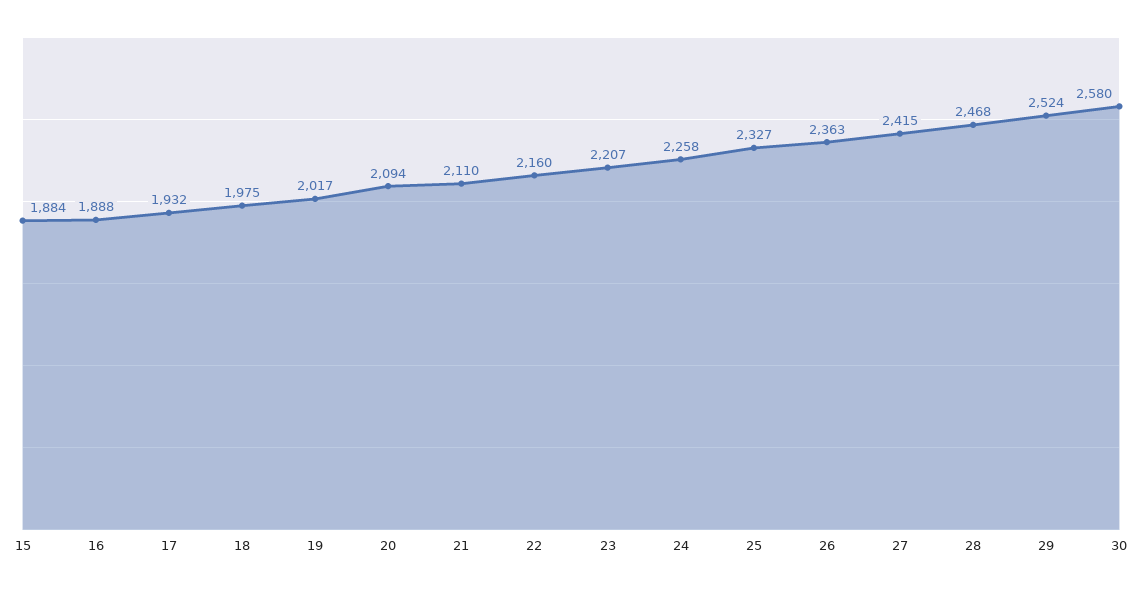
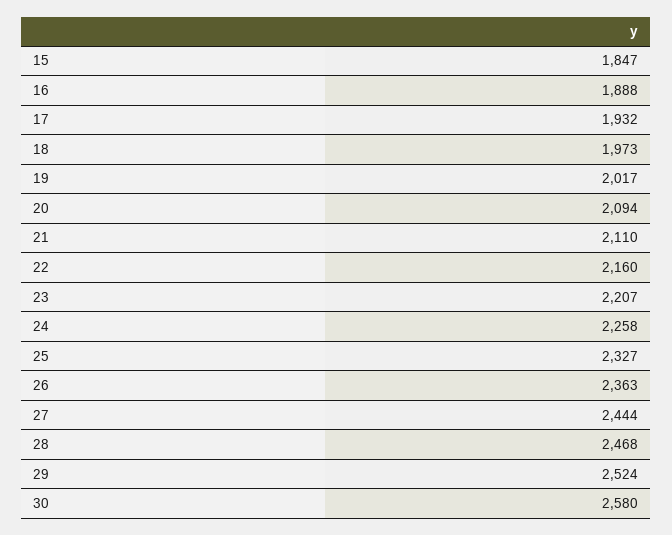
15: 1884 -> 1847
18: 1975 -> 1973
27: 2415 -> 2444

